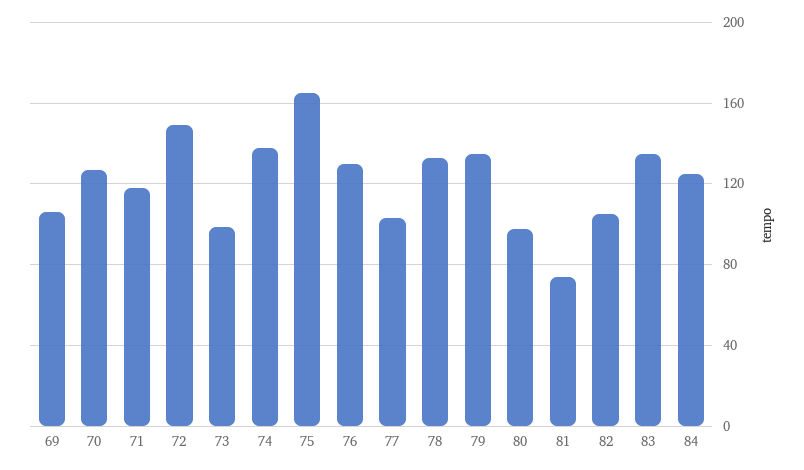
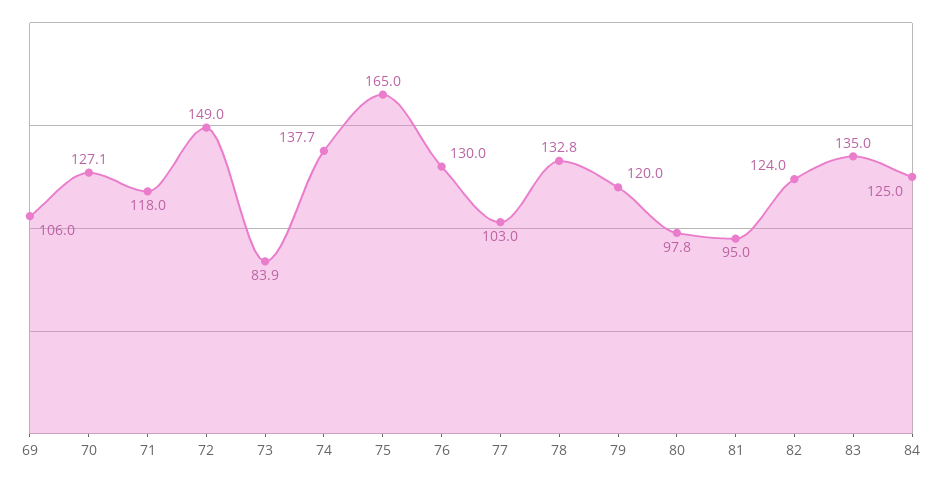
73: 100 -> 83.9
79: 135 -> 120
81: 75 -> 95
82: 105 -> 124

